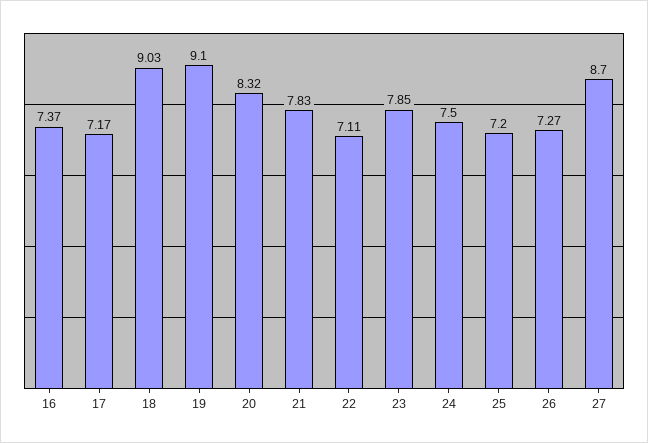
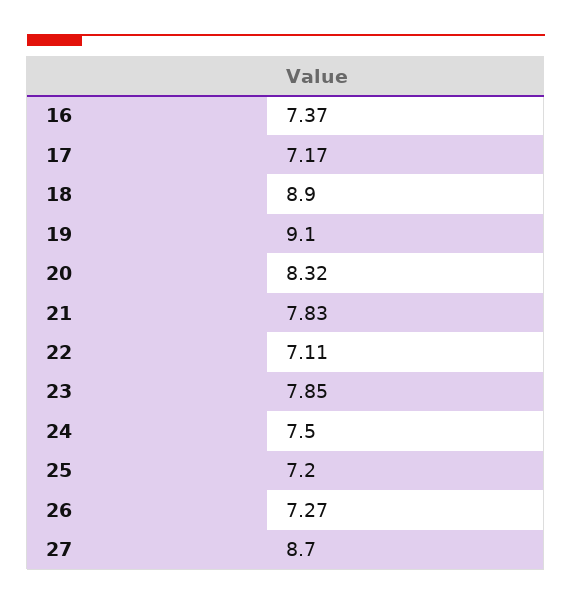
18: 9.03 -> 8.9

